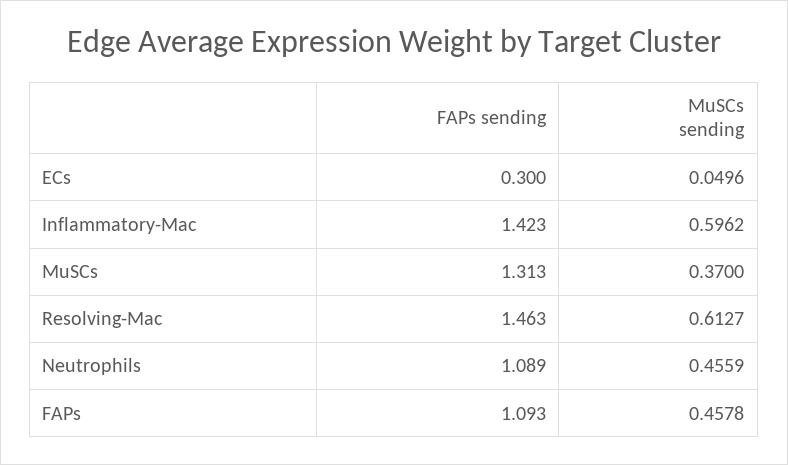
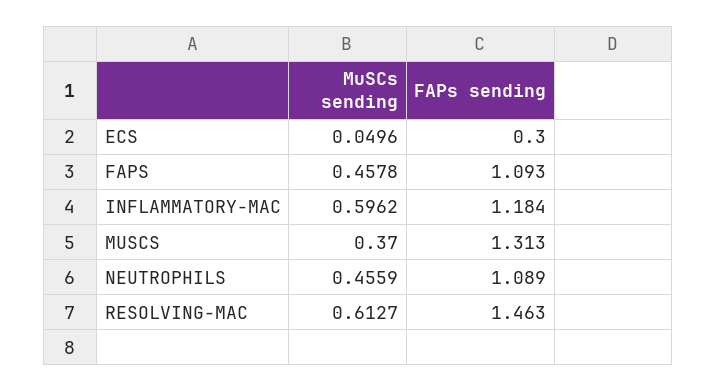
FAPs sending, Inflammatory-Mac: 1.423 -> 1.184

